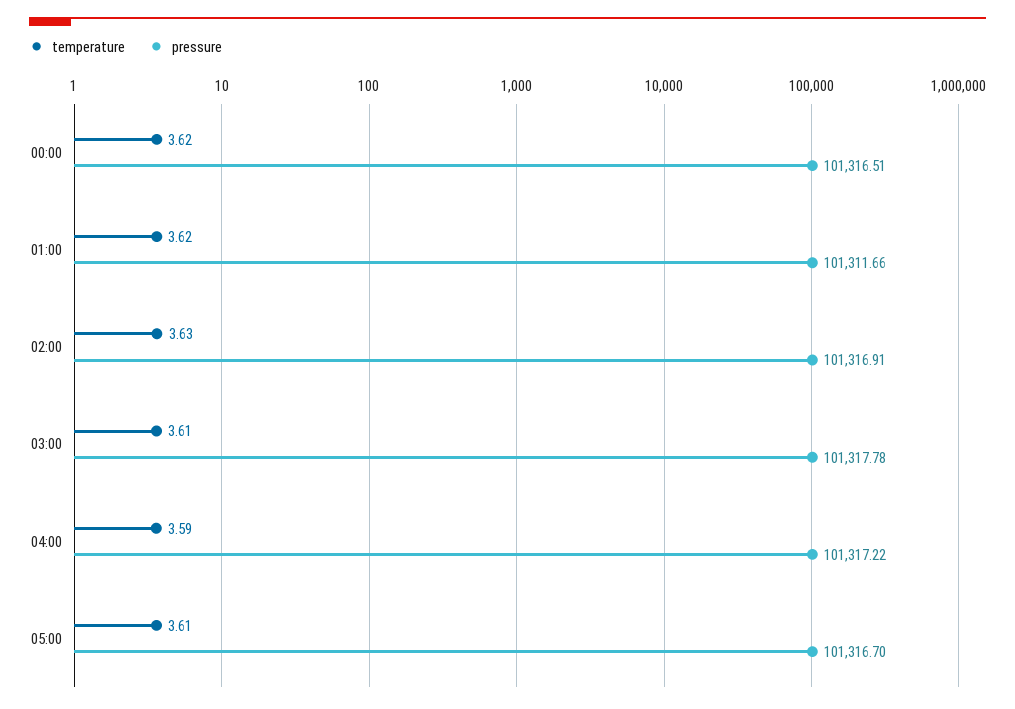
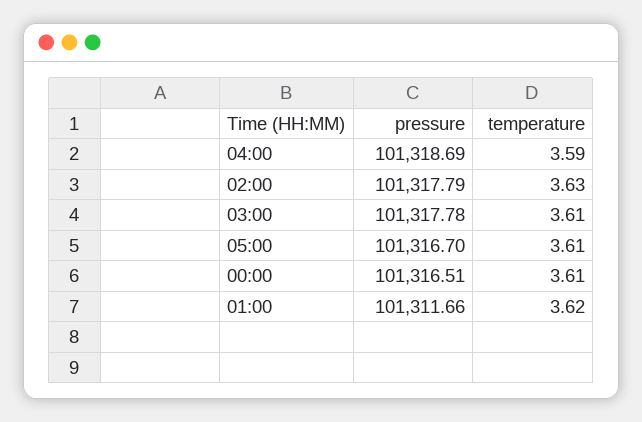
temperature, 00:00: 3.62 -> 3.61
pressure, 02:00: 101316.91 -> 101317.79
pressure, 04:00: 101317.22 -> 101318.69

